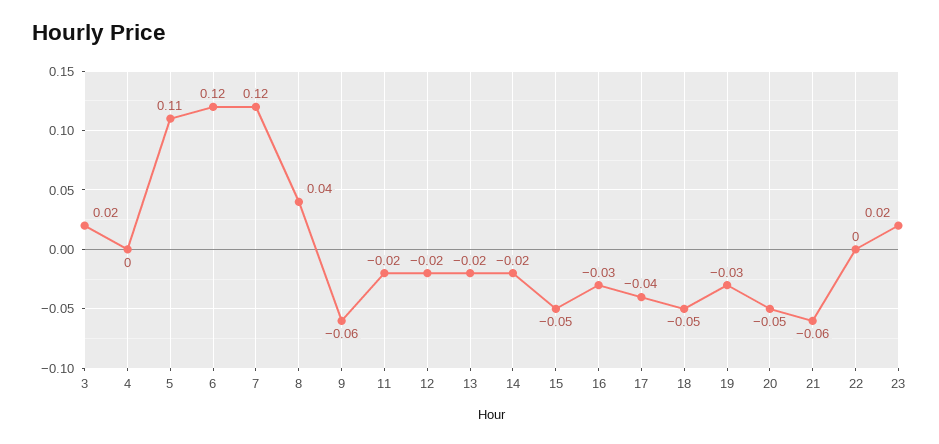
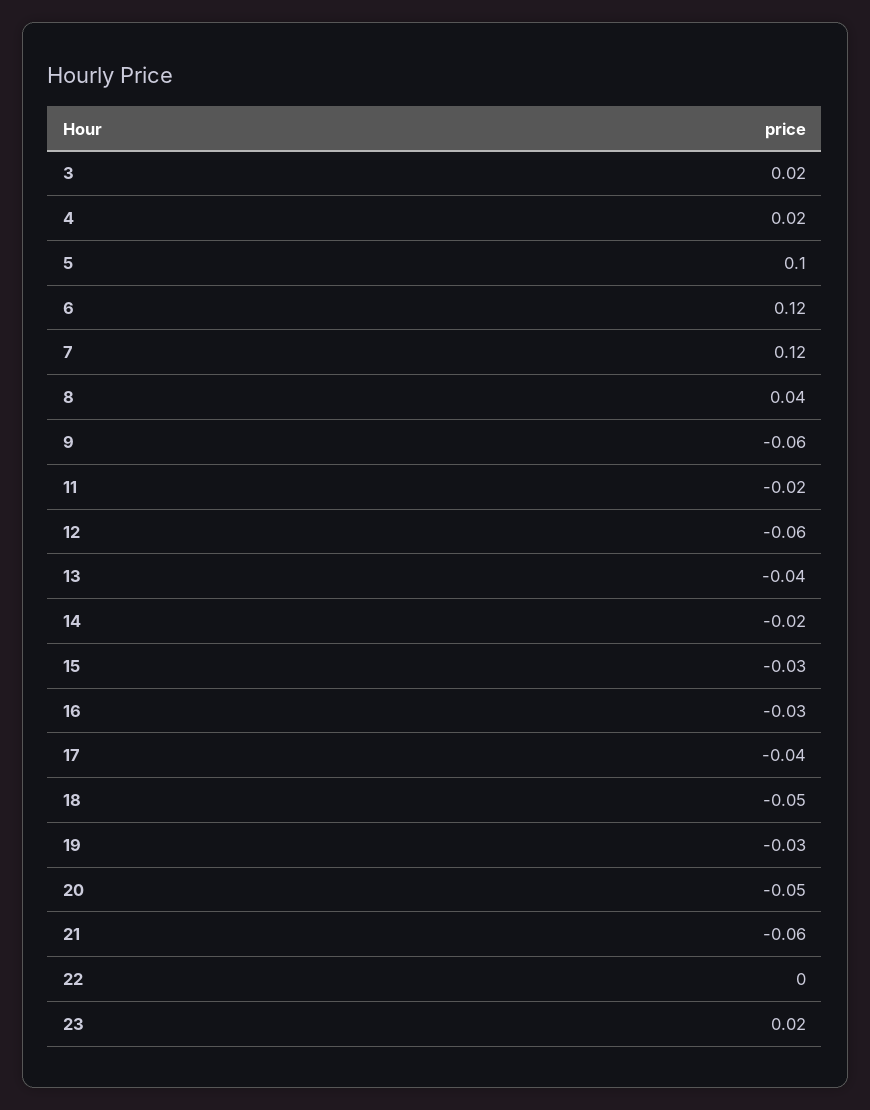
4: 0 -> 0.02
5: 0.11 -> 0.1
12: -0.02 -> -0.06
13: -0.02 -> -0.04
15: -0.05 -> -0.03

